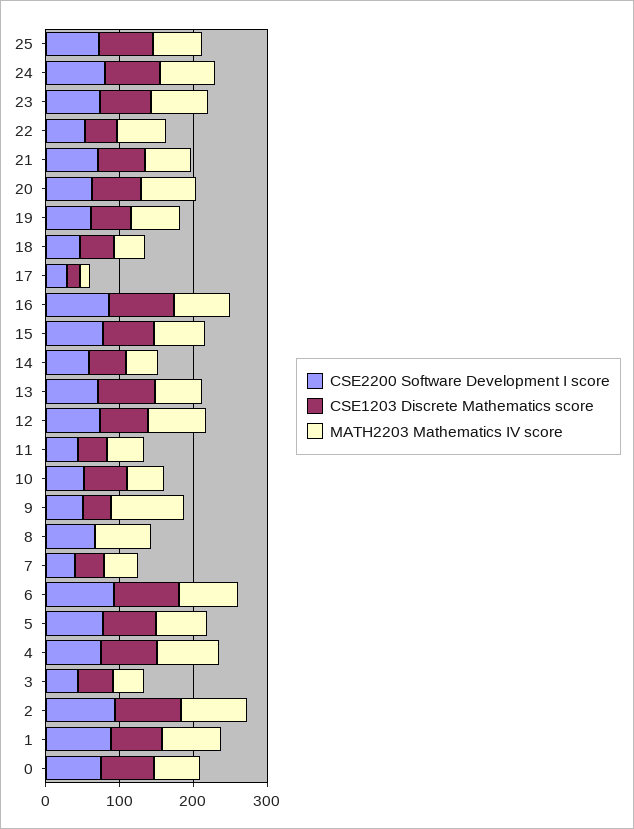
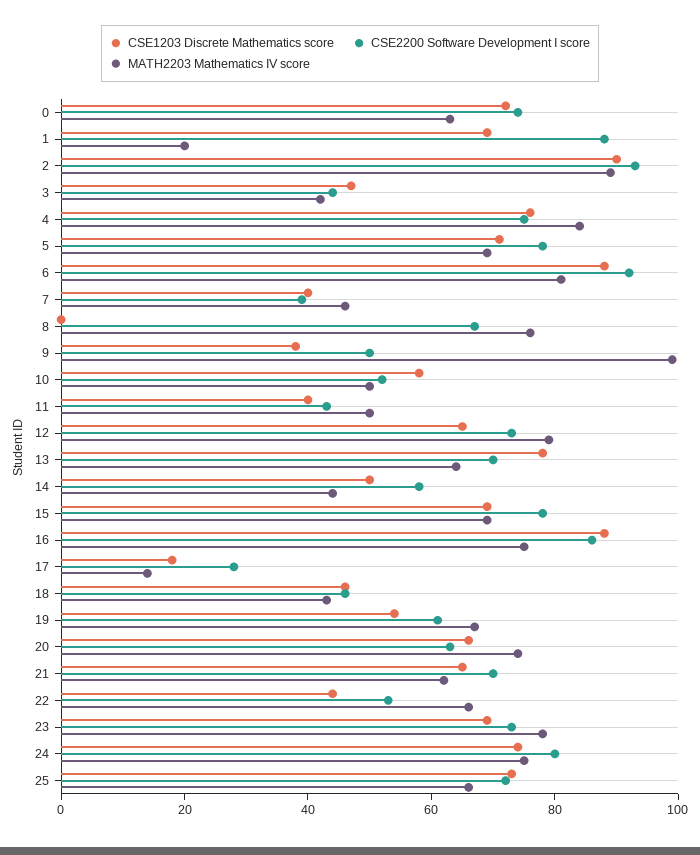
MATH2203 Mathematics IV score, 1: 80 -> 20

